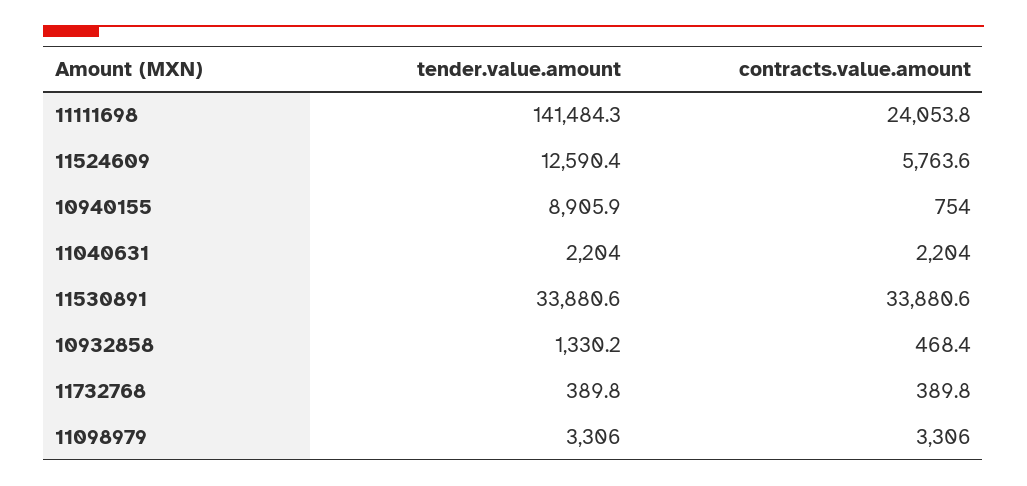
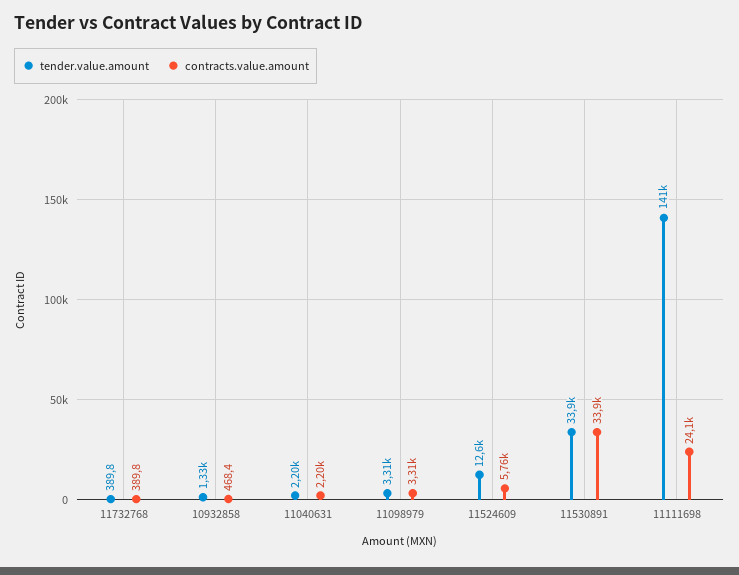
tender.value.amount, 10940155: 8905.9 -> none
contracts.value.amount, 10940155: 754 -> none

